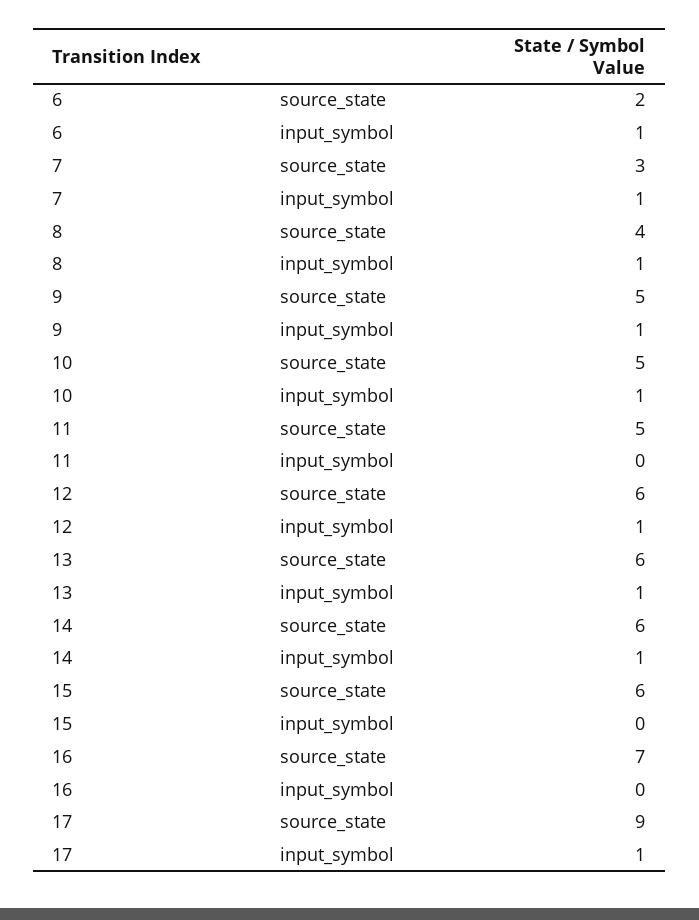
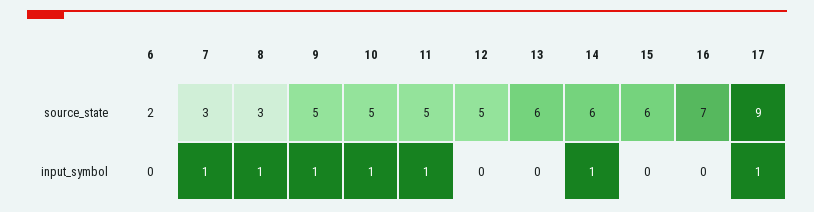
6, input_symbol: 1 -> 0
8, source_state: 4 -> 3
11, input_symbol: 0 -> 1
12, source_state: 6 -> 5
12, input_symbol: 1 -> 0
13, input_symbol: 1 -> 0

